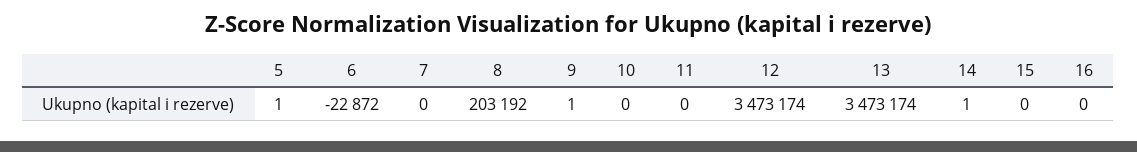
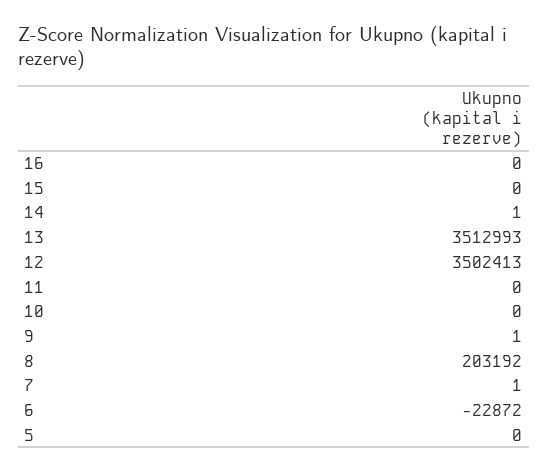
5: 1 -> 0
7: 0 -> 1
12: 3473174 -> 3502413
13: 3473174 -> 3512993

